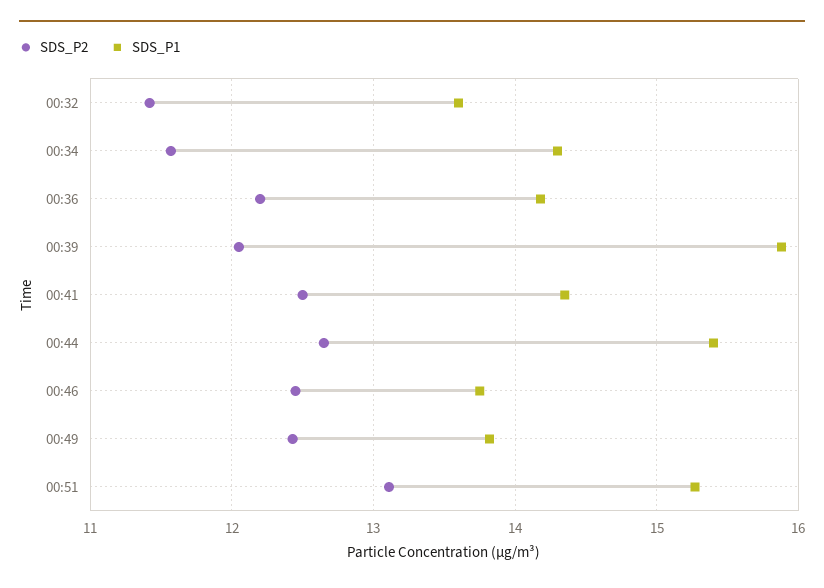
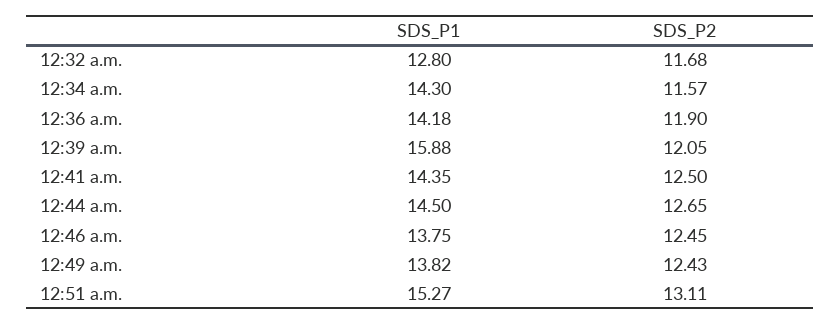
SDS_P2, 00:32: 11.4 -> 11.68
SDS_P1, 00:32: 13.6 -> 12.8
SDS_P2, 00:36: 12.2 -> 11.9
SDS_P1, 00:44: 15.4 -> 14.5

